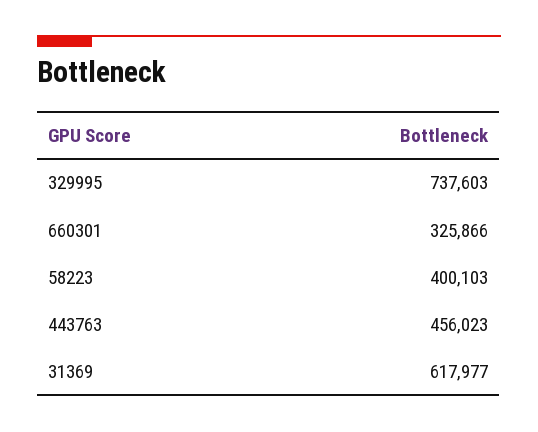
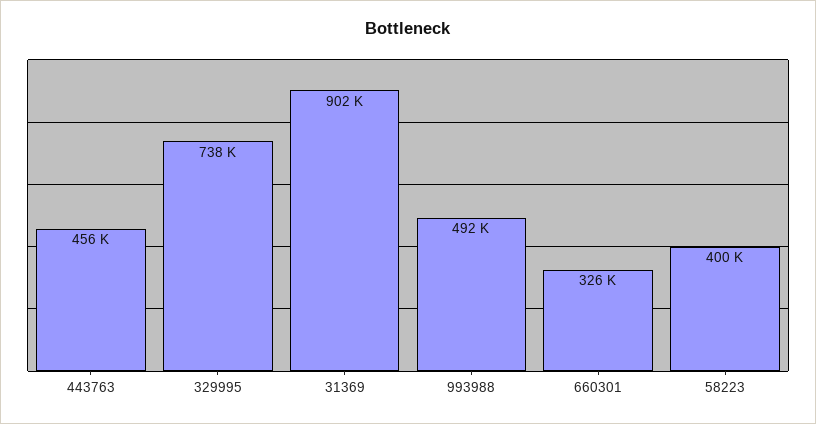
31369: 617977 -> 902000
993988: none -> 492000

